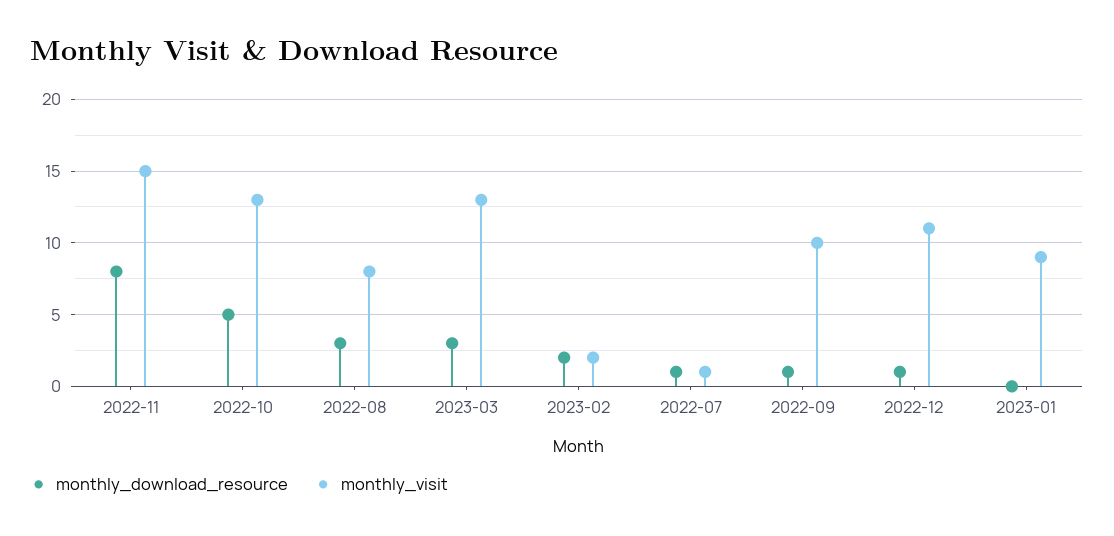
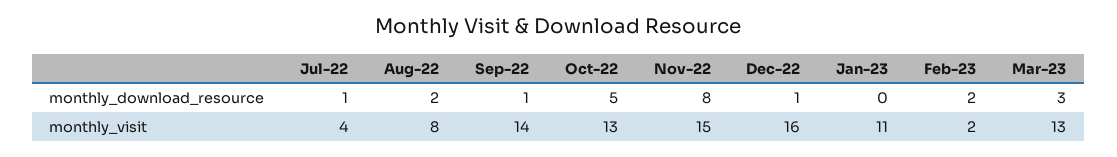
monthly_download_resource, 2022-08: 3 -> 2
monthly_visit, 2022-07: 1 -> 4
monthly_visit, 2022-09: 10 -> 14
monthly_visit, 2022-12: 11 -> 16
monthly_visit, 2023-01: 9 -> 11

